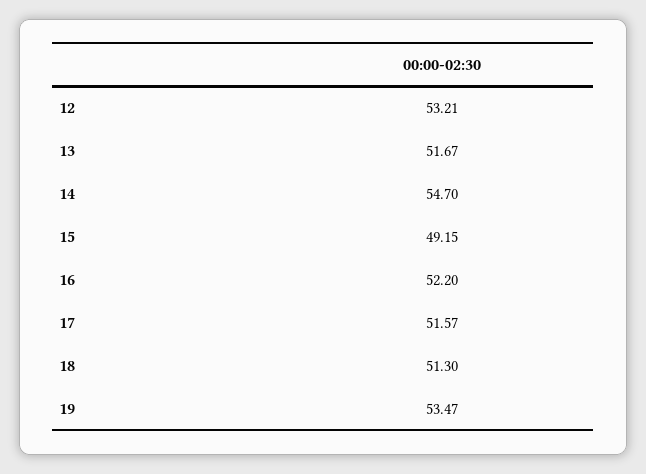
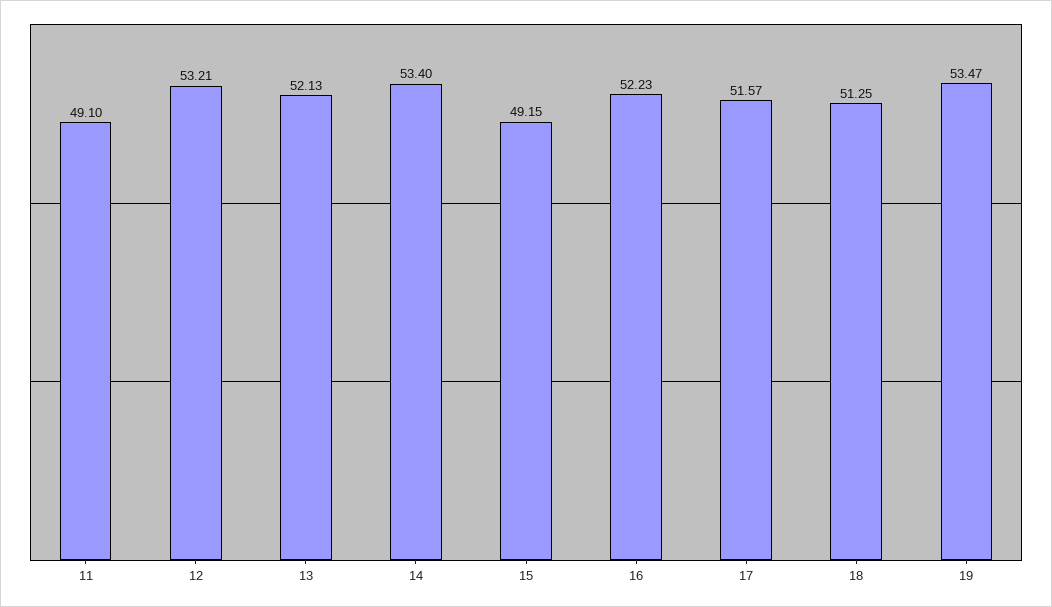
13: 51.67 -> 52.13
14: 54.7 -> 53.4
16: 52.2 -> 52.23
18: 51.3 -> 51.25
11: none -> 49.1

